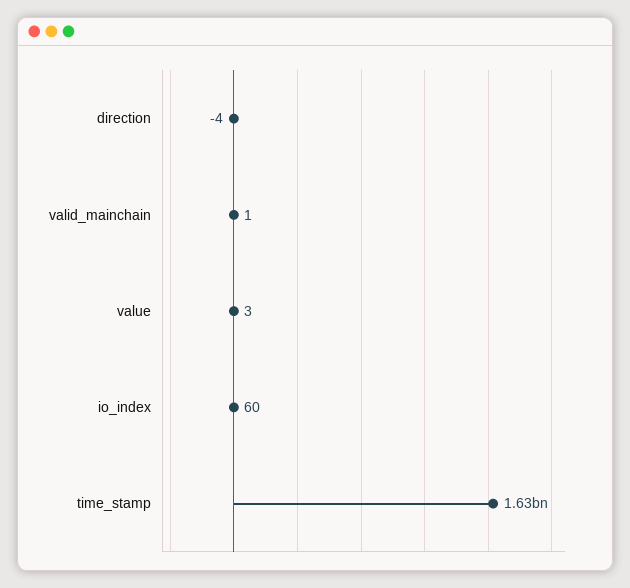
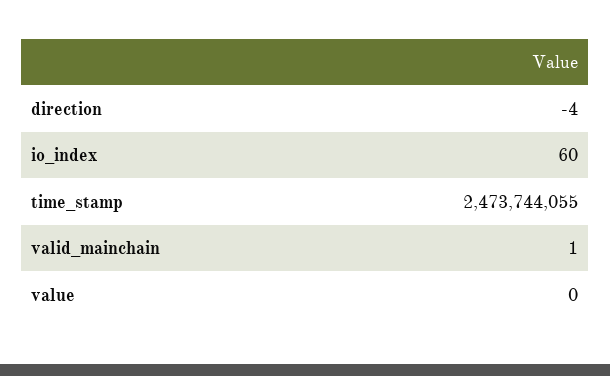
value: 3 -> 0
time_stamp: 1630000000 -> 2473744055

